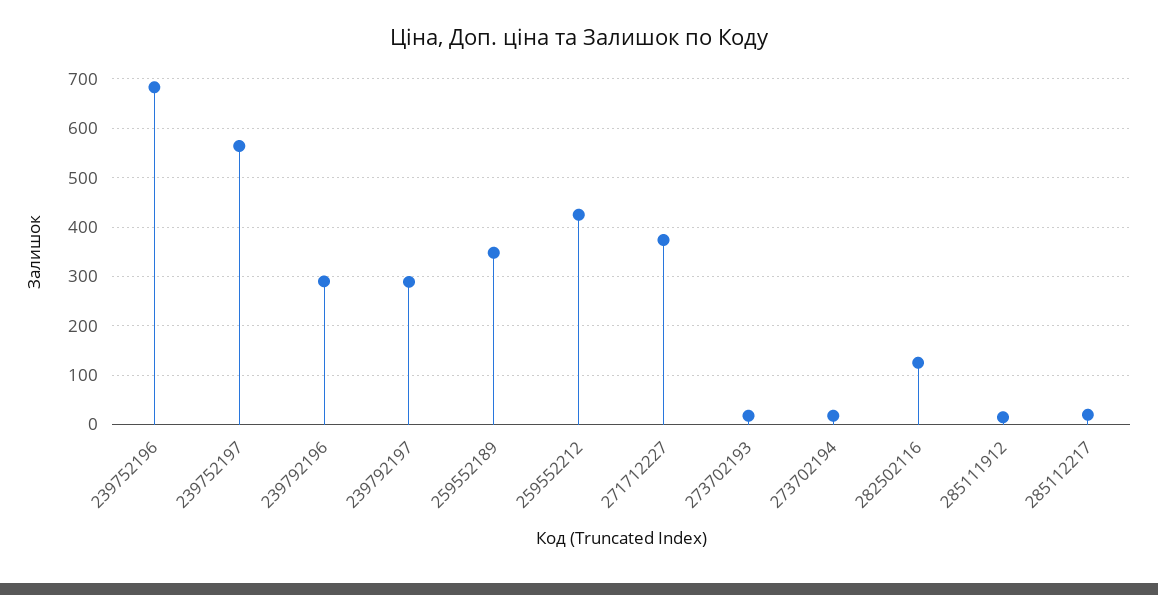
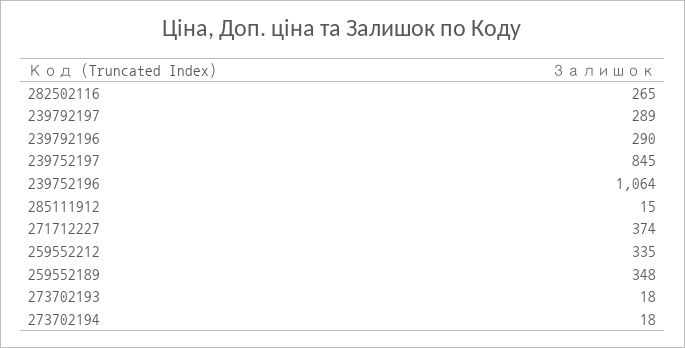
239752196: 680 -> 1064
239752197: 560 -> 845
259552212: 420 -> 335
282502116: 120 -> 265
285112217: 20 -> none

